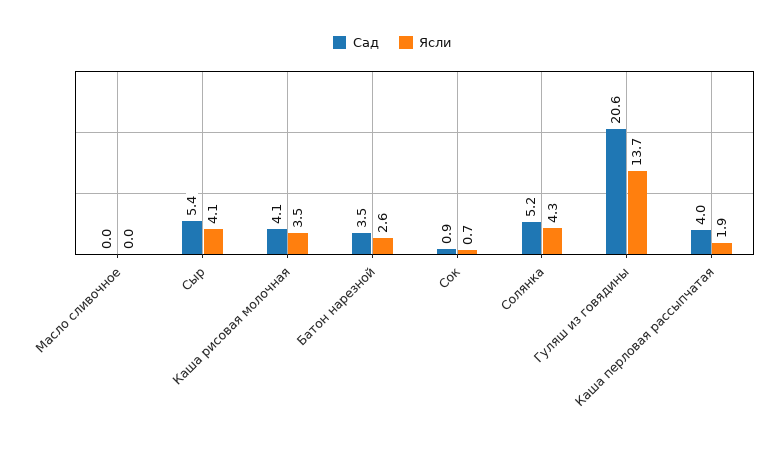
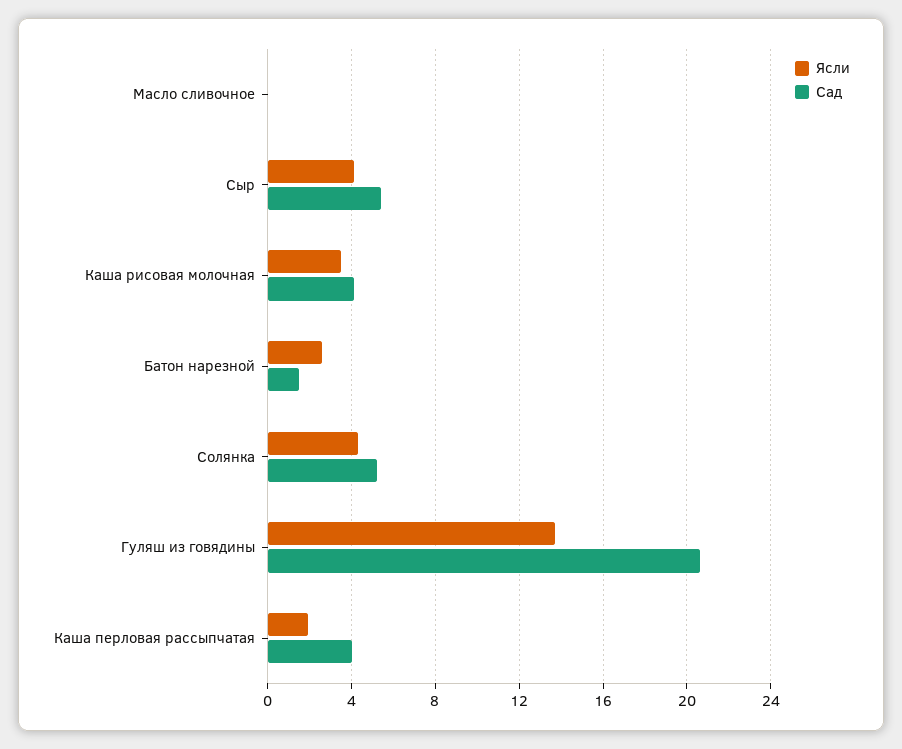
Сад, Батон нарезной: 3.5 -> 1.5
Сад, Сок: 0.9 -> none
Ясли, Сок: 0.7 -> none

